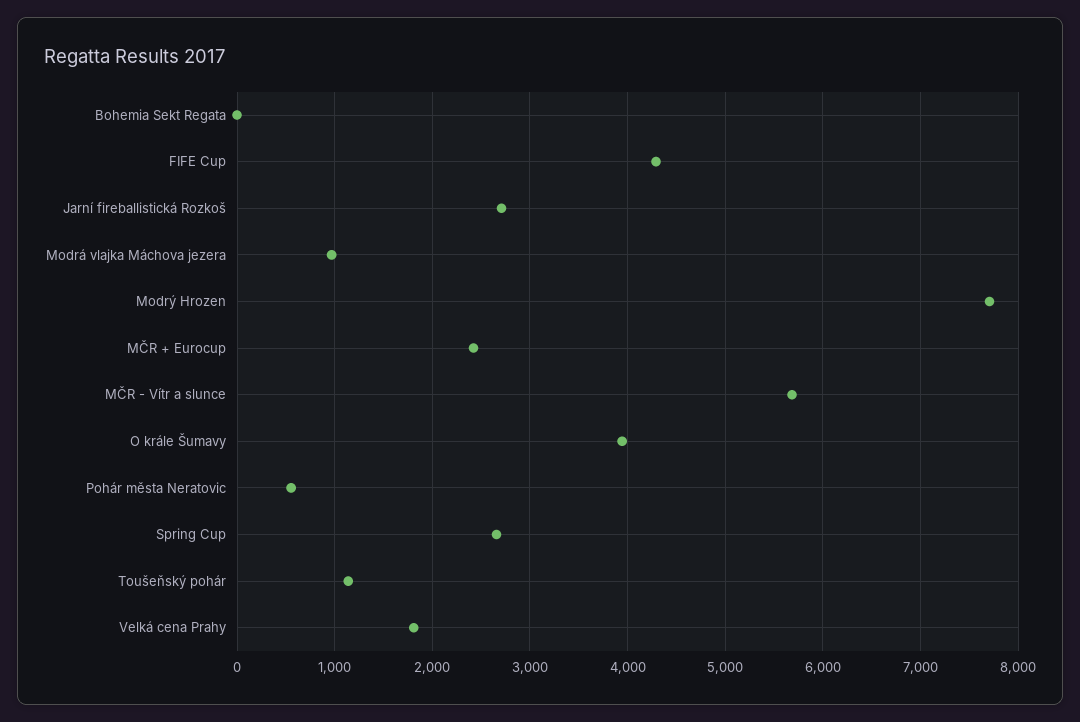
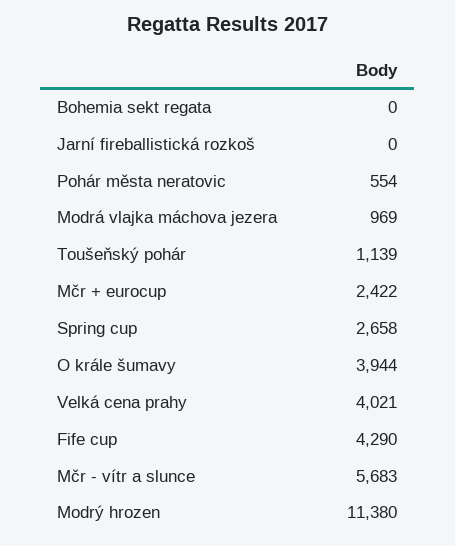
Jarní fireballistická Rozkoš: 2700 -> 0
Modrý Hrozen: 7700 -> 11380
Velká cena Prahy: 1800 -> 4021

